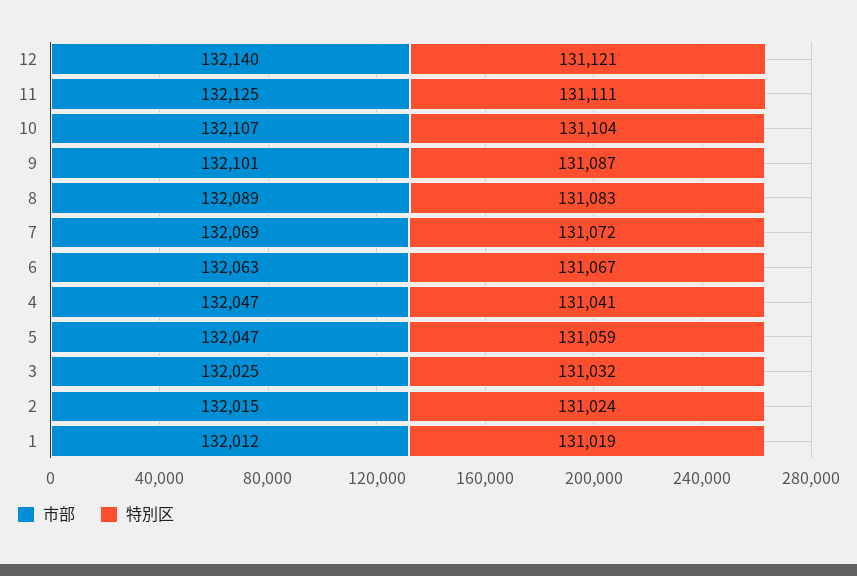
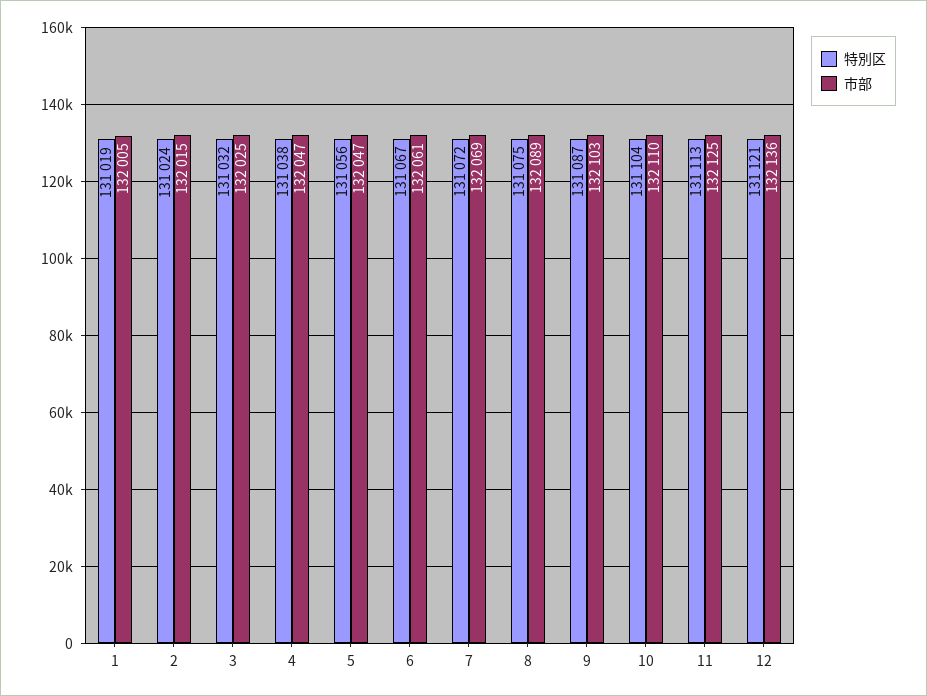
市部, 12: 132140 -> 132136
特別区, 11: 131111 -> 131113
市部, 10: 132107 -> 132110
市部, 9: 132101 -> 132103
特別区, 8: 131083 -> 131075
市部, 6: 132063 -> 132061
特別区, 4: 131041 -> 131038
特別区, 5: 131059 -> 131056
市部, 1: 132012 -> 132005

